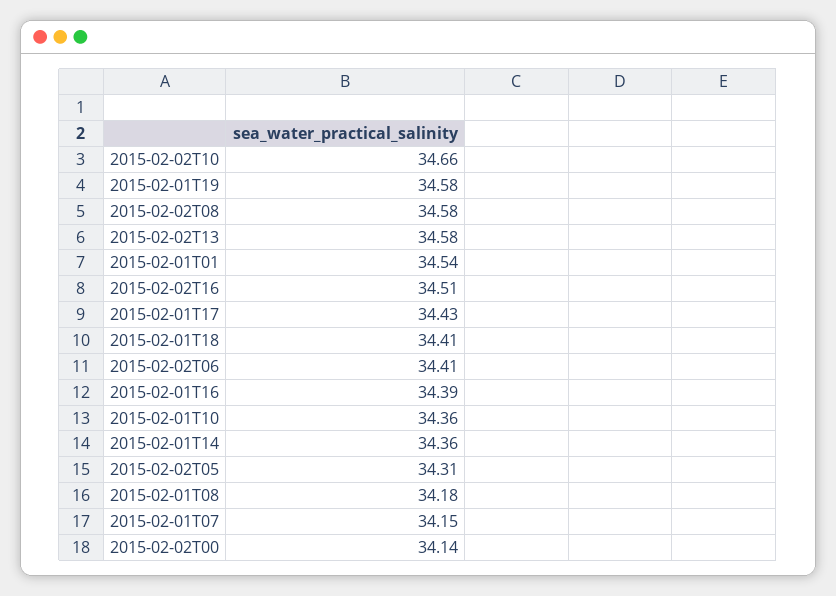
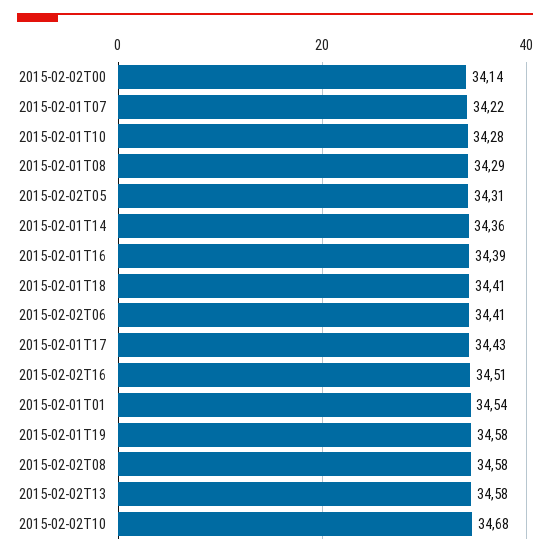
2015-02-02T10: 34.66 -> 34.68
2015-02-01T10: 34.36 -> 34.28
2015-02-01T08: 34.18 -> 34.29
2015-02-01T07: 34.15 -> 34.22

